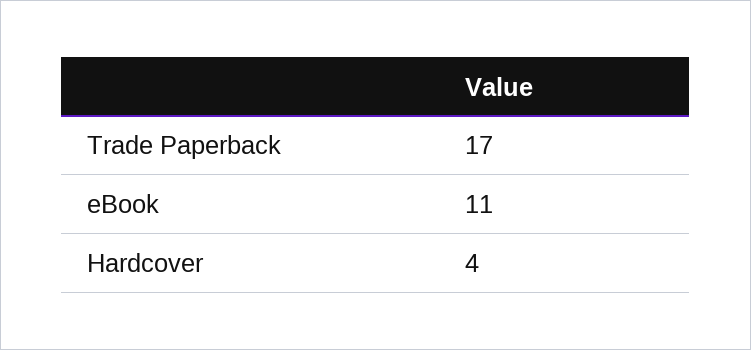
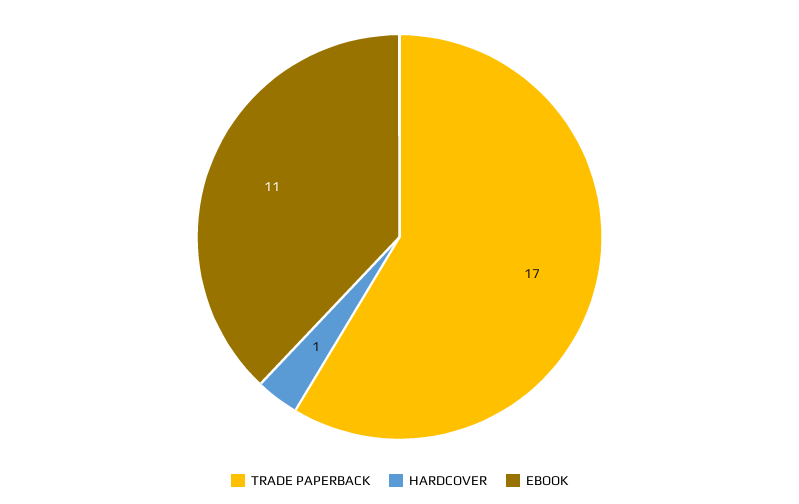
Hardcover: 4 -> 1

